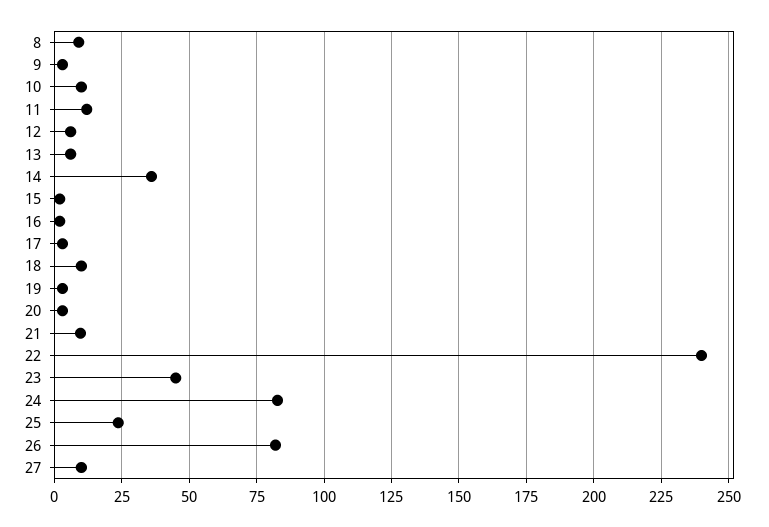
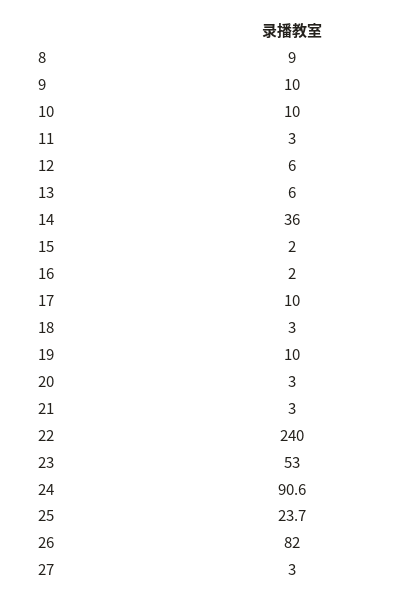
9: 2.5 -> 10
11: 12.5 -> 3
17: 2.5 -> 10
18: 10 -> 3
19: 2.5 -> 10
21: 10 -> 3
23: 45 -> 53
24: 82.5 -> 90.6
27: 10 -> 3

